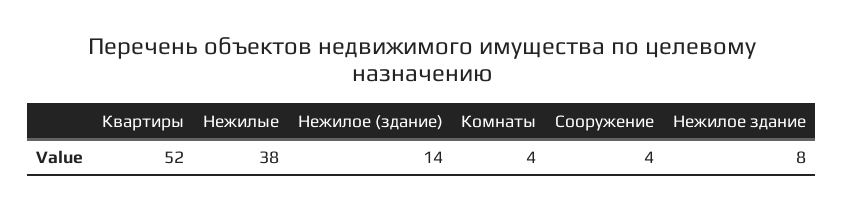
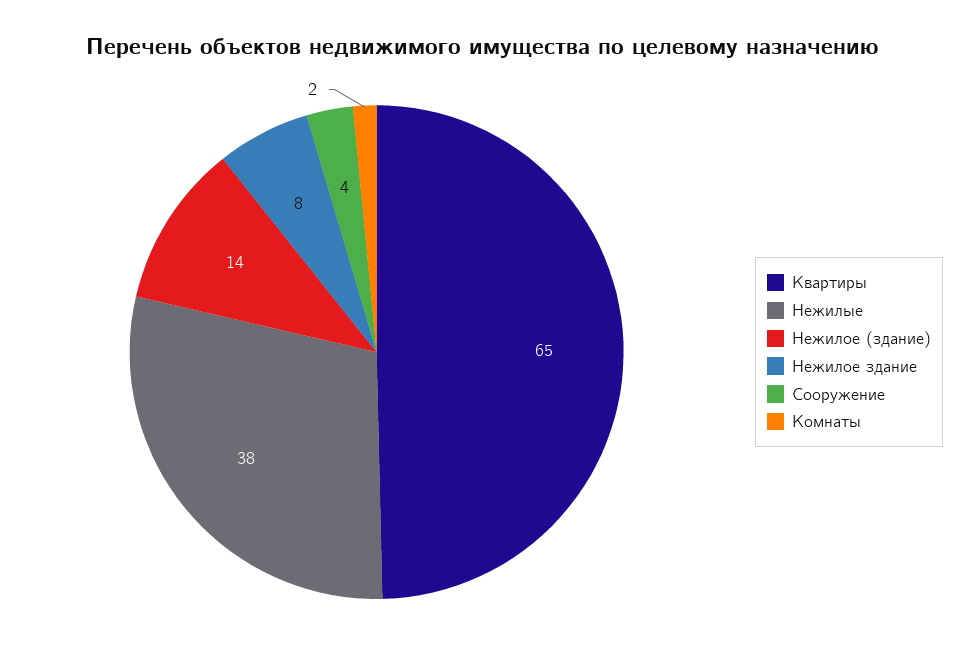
Квартиры: 52 -> 65
Комнаты: 4 -> 2

